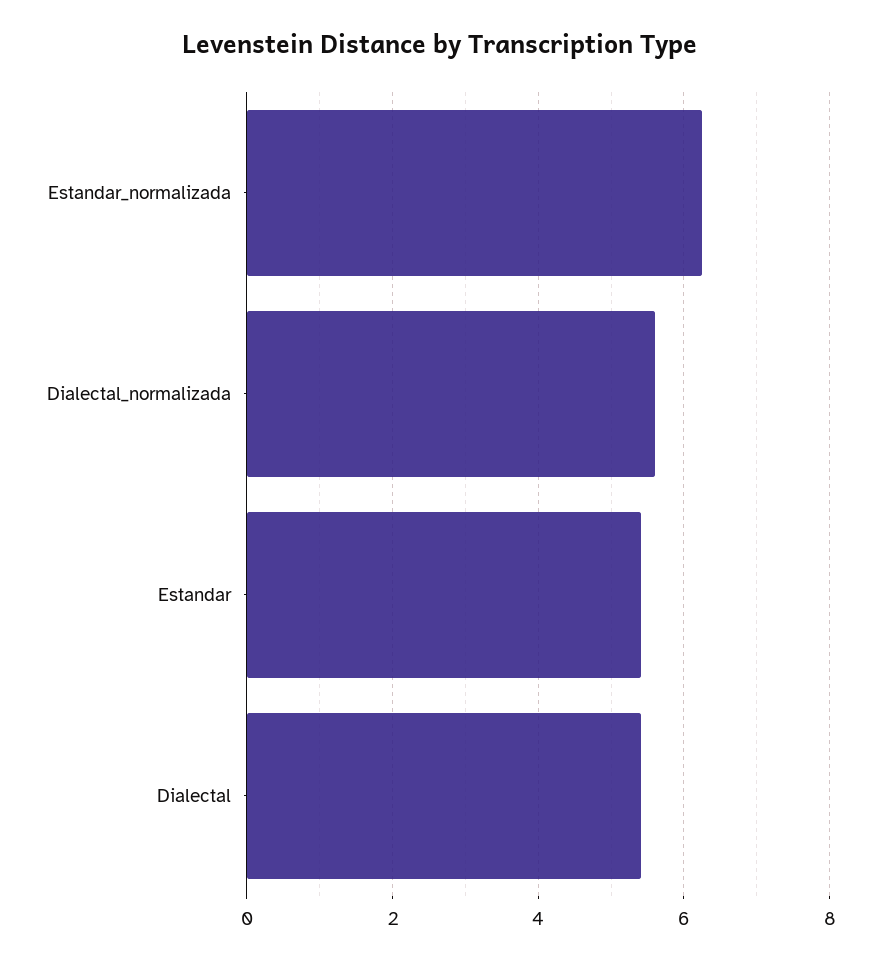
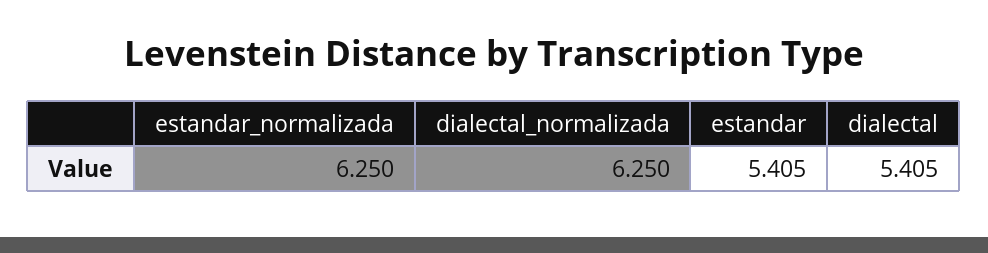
Dialectal_normalizada: 5.6 -> 6.25

